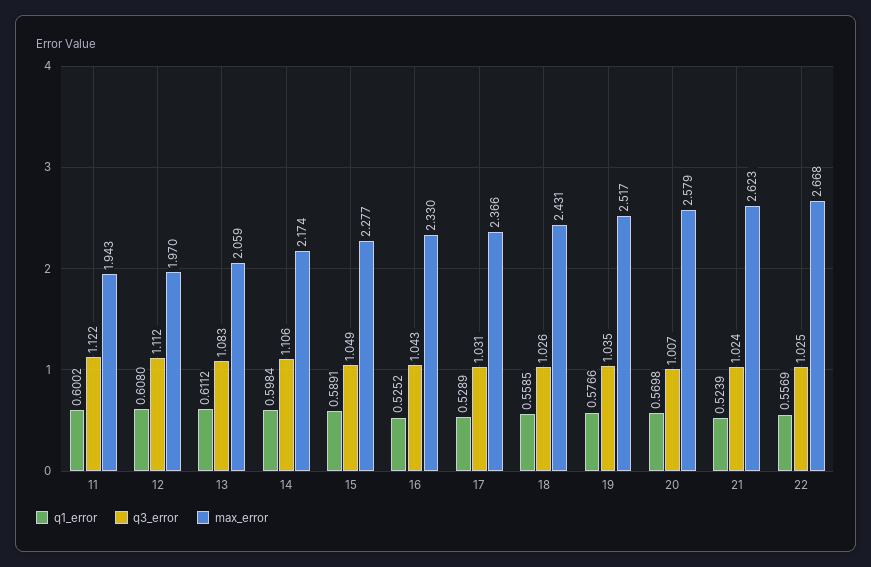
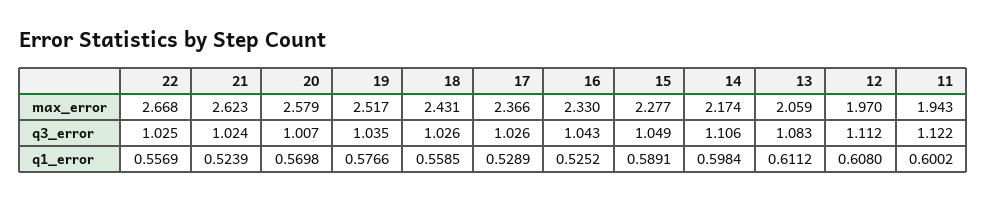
q3_error, 17: 1.031 -> 1.026

